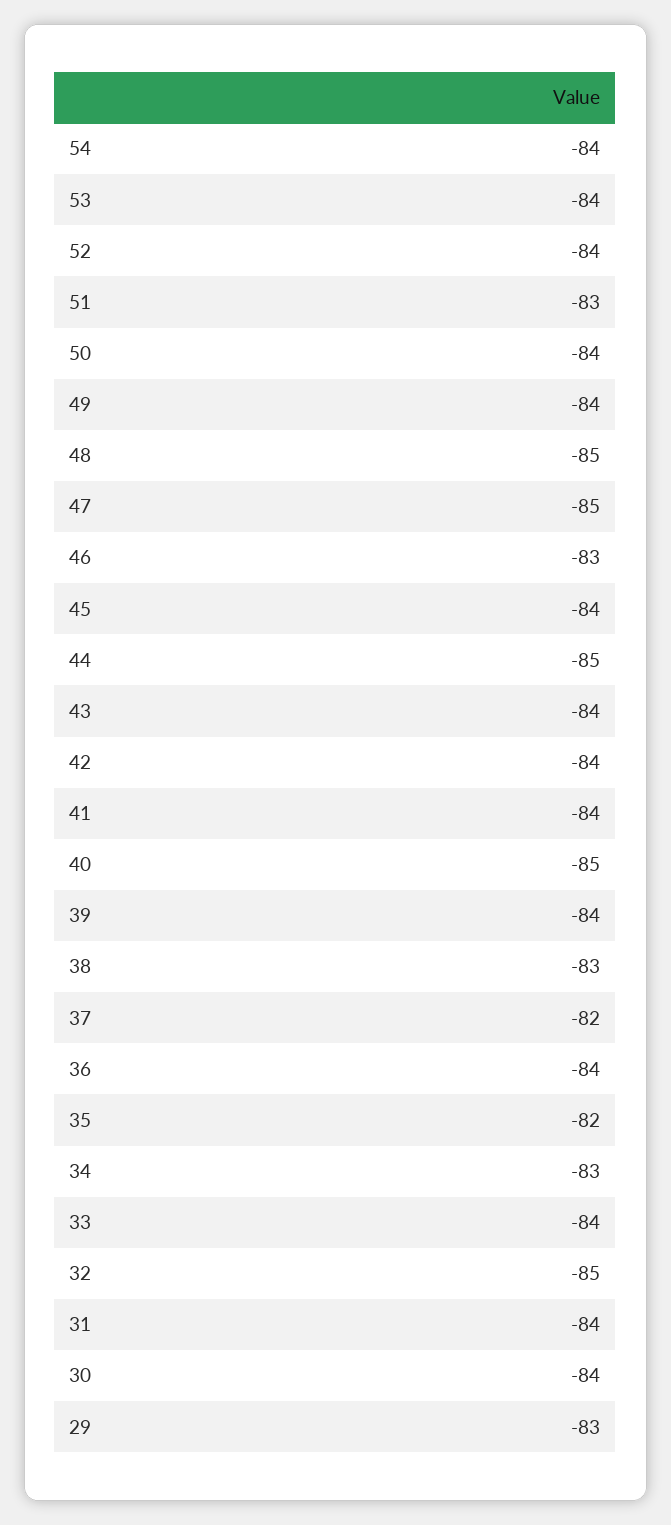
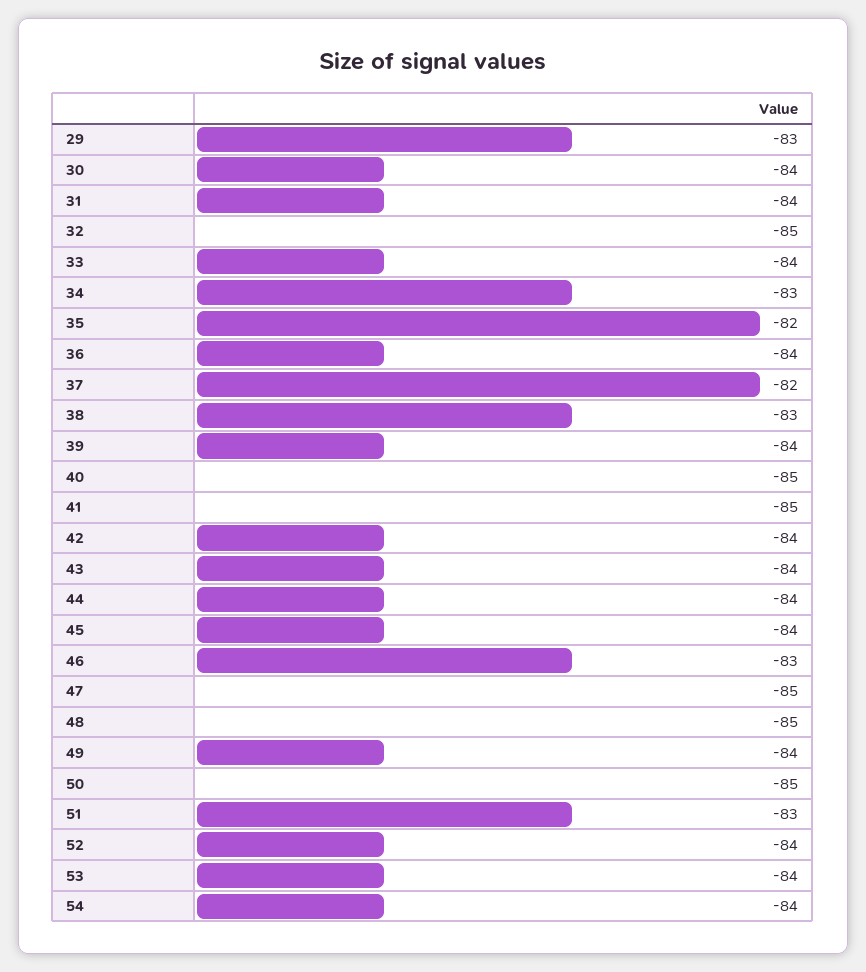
50: -84 -> -85
44: -85 -> -84
41: -84 -> -85

